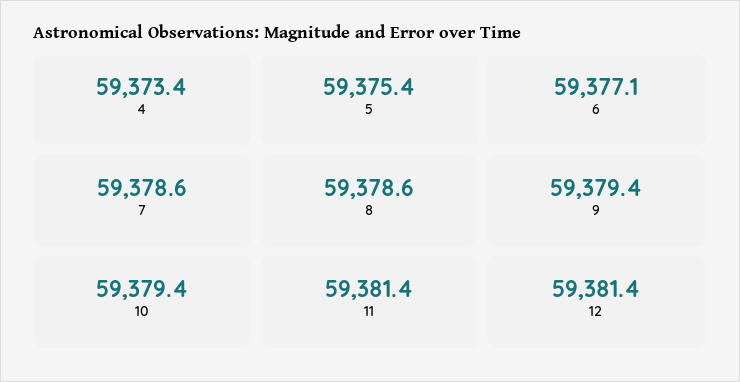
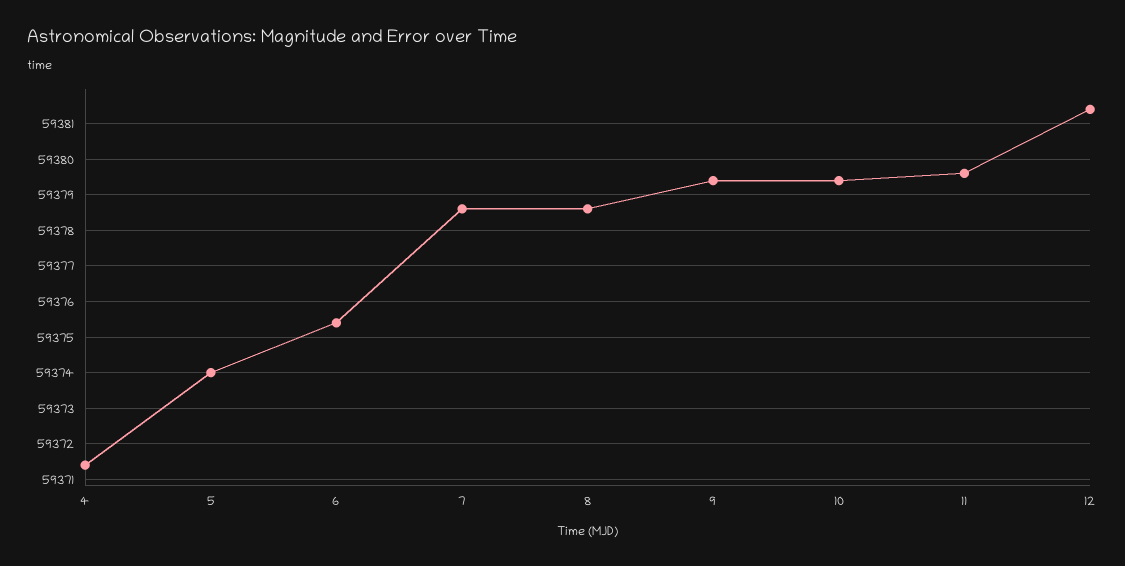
4: 59373.4 -> 59371.5
5: 59375.4 -> 59374
6: 59377.1 -> 59375.5
11: 59381.4 -> 59379.5

